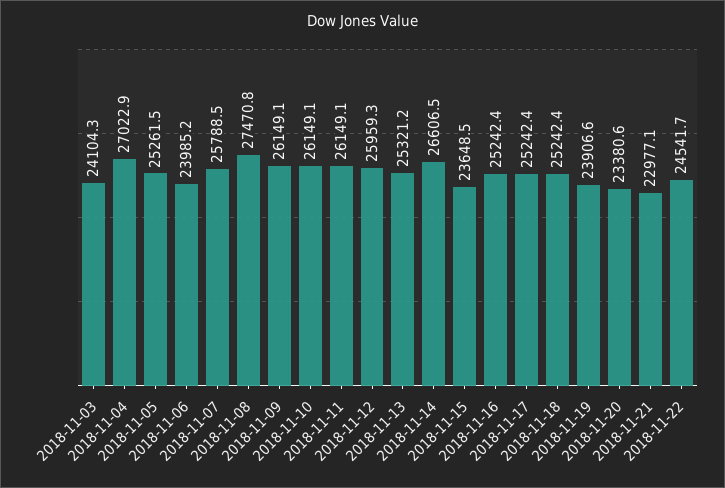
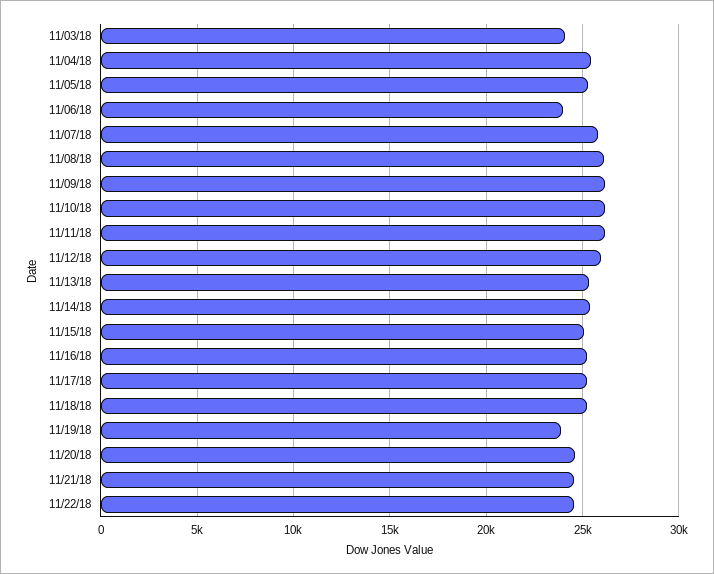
2018-11-04: 27022.9 -> 25500
2018-11-08: 27470.8 -> 26000
2018-11-14: 26606.5 -> 25500
2018-11-15: 23648.5 -> 25000
2018-11-20: 23380.6 -> 24500
2018-11-21: 22977.1 -> 24500

